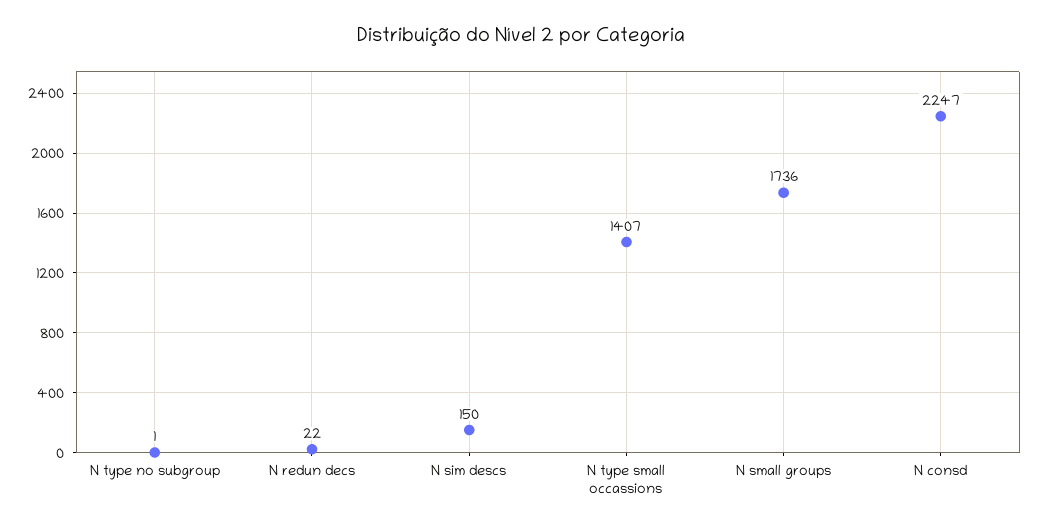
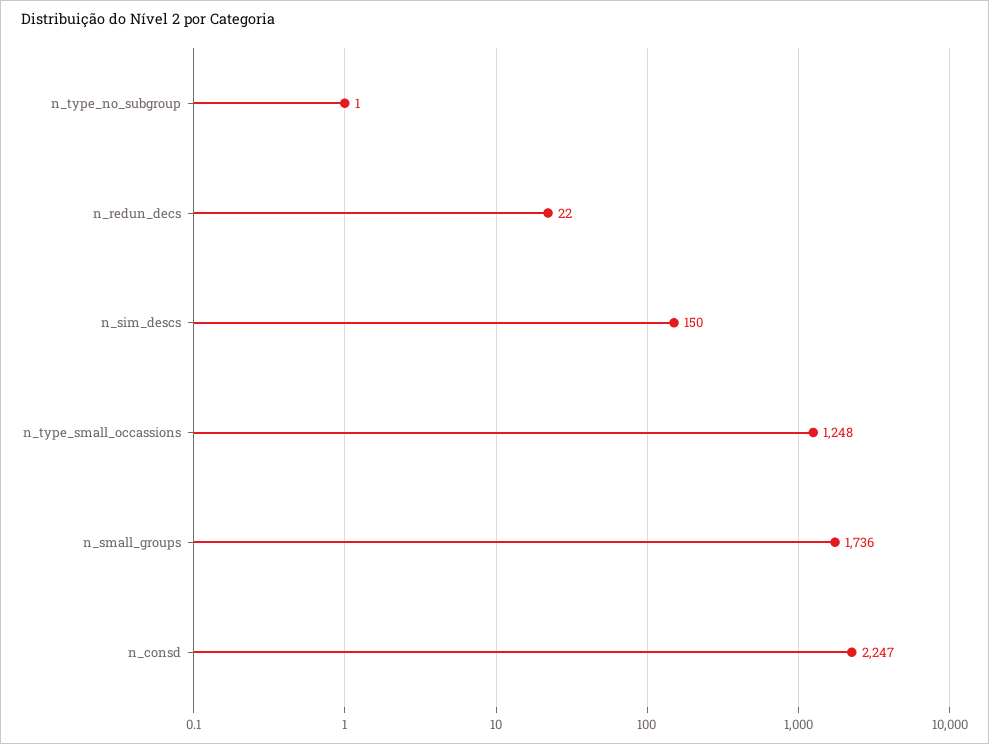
N type small occassions: 1407 -> 1248

